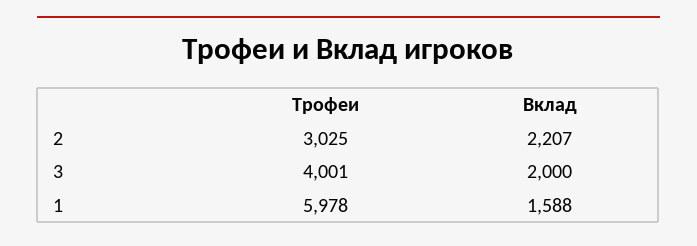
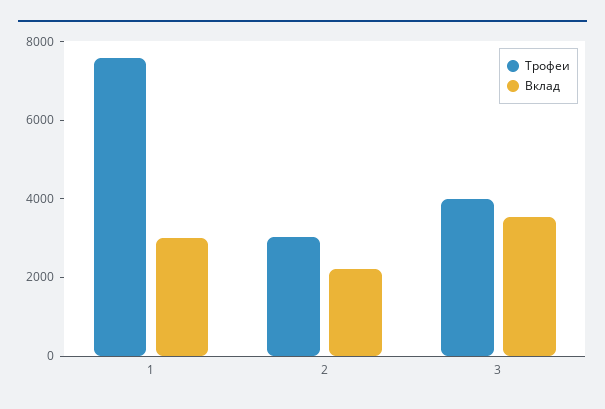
Вклад, 3: 2000 -> 3500
Трофеи, 1: 5978 -> 7500
Вклад, 1: 1588 -> 3000

